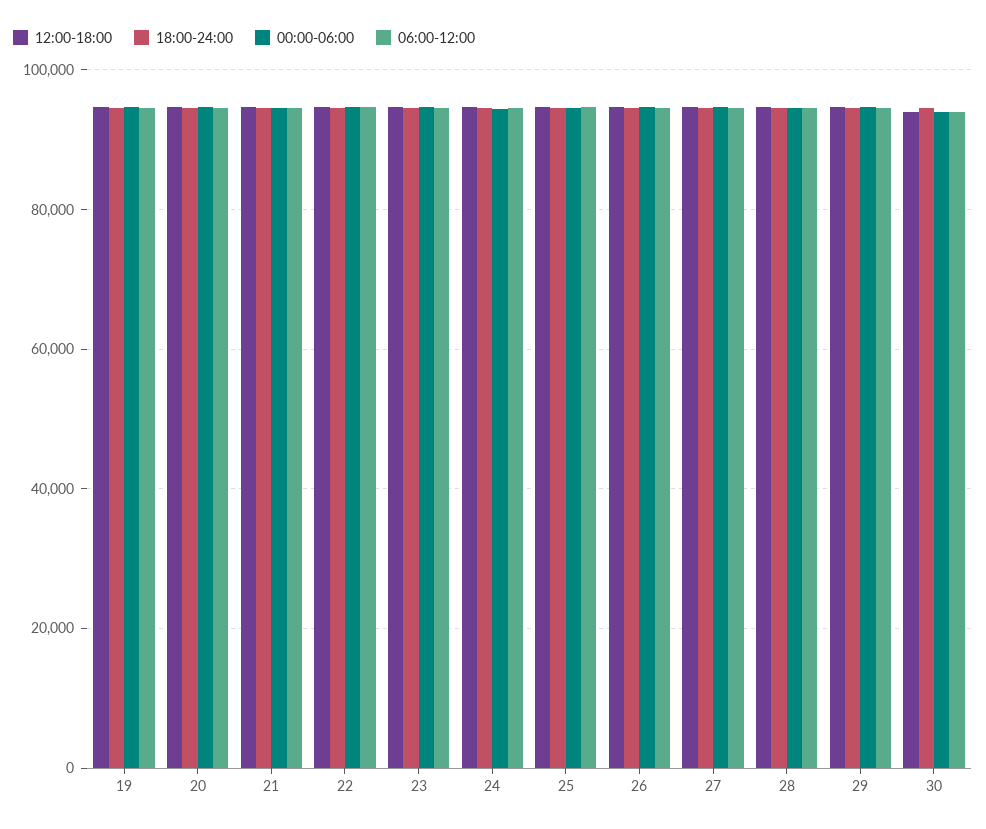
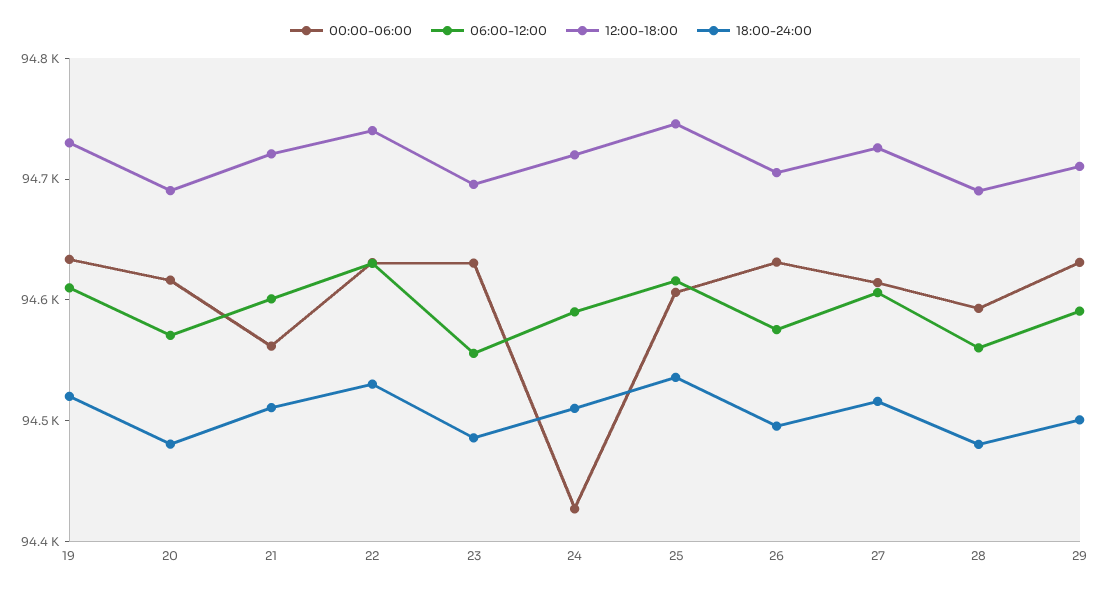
12:00-18:00, 30: 94000 -> none
18:00-24:00, 30: 94000 -> none
00:00-06:00, 30: 94000 -> none
06:00-12:00, 30: 94000 -> none

